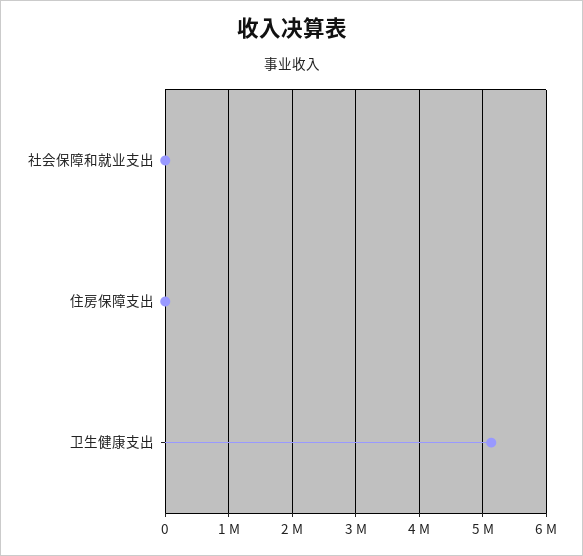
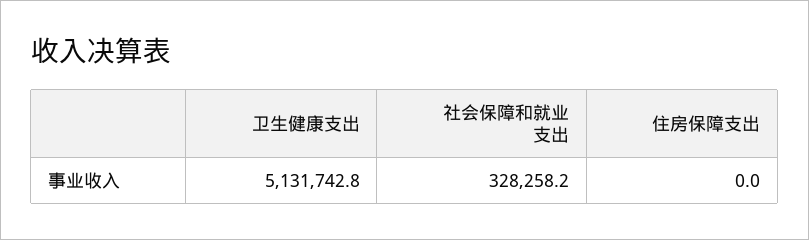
社会保障和就业支出: 0 -> 328258.2

